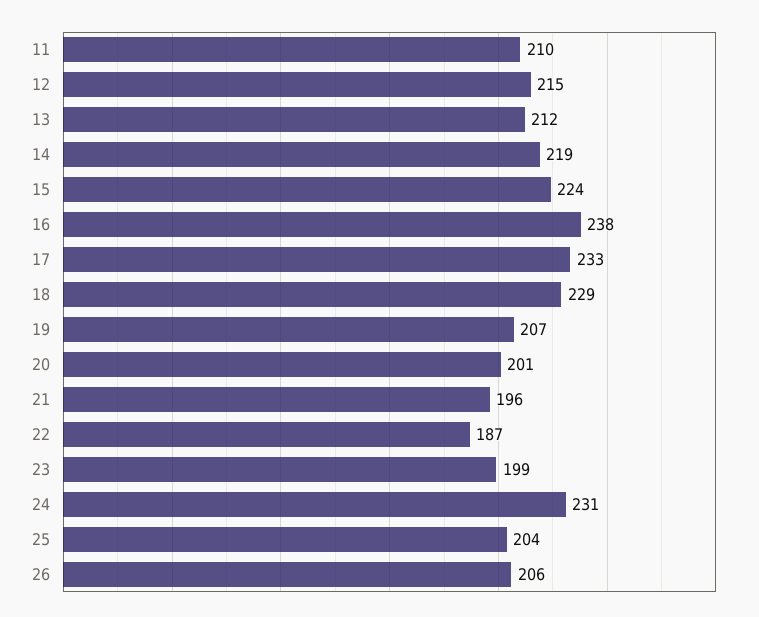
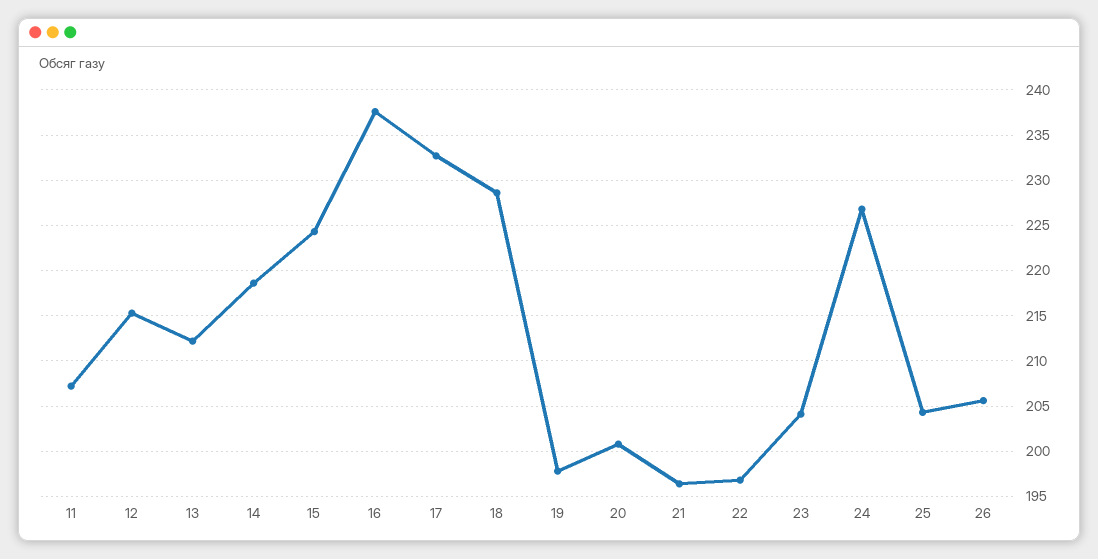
11: 210 -> 207
19: 207 -> 198
22: 187 -> 197
23: 199 -> 204
24: 231 -> 227

